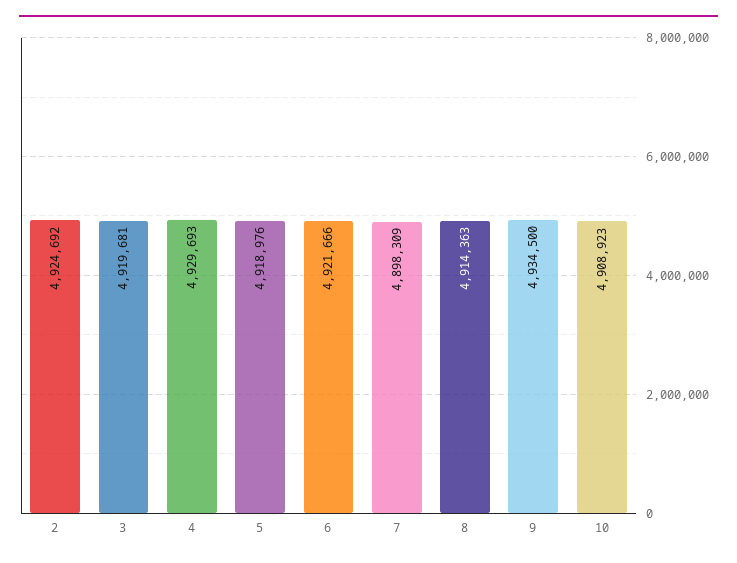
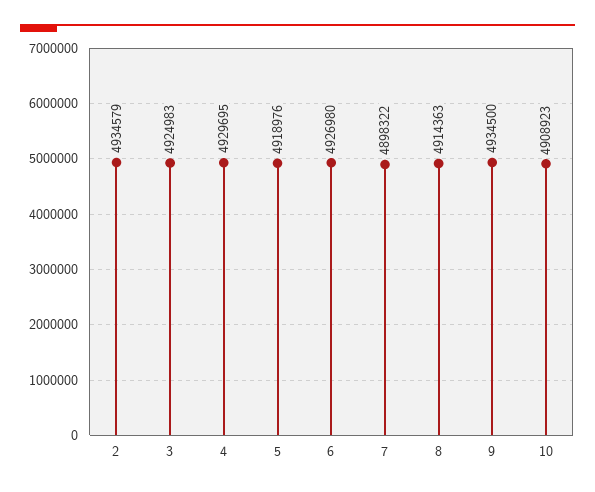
2: 4924692 -> 4934579
3: 4919681 -> 4924983
4: 4929693 -> 4929695
6: 4921666 -> 4926980
7: 4898309 -> 4898322

